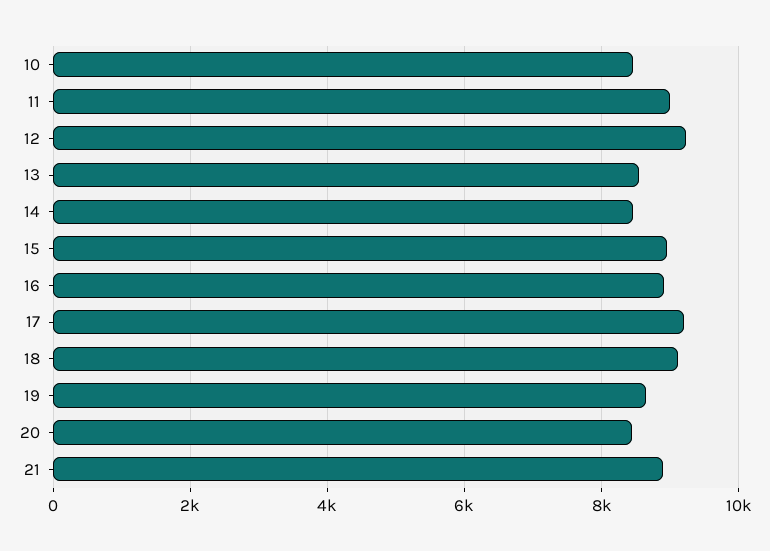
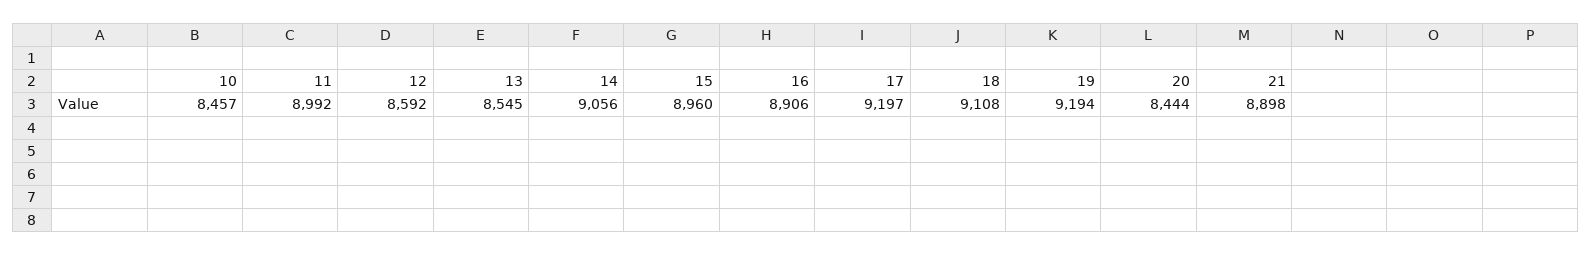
12: 9200 -> 8592
14: 8400 -> 9056
19: 8600 -> 9194

